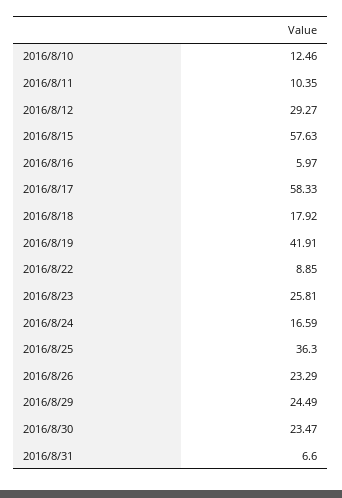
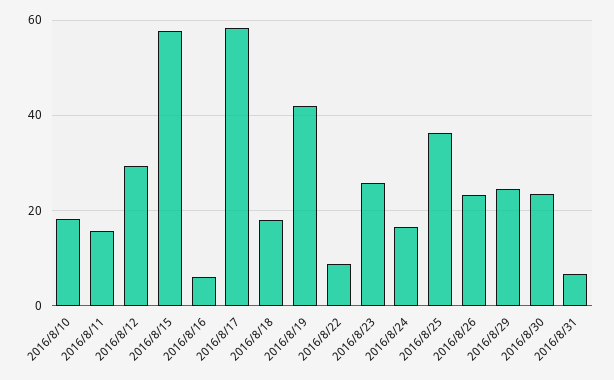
2016/8/10: 12.46 -> 18
2016/8/11: 10.35 -> 16

